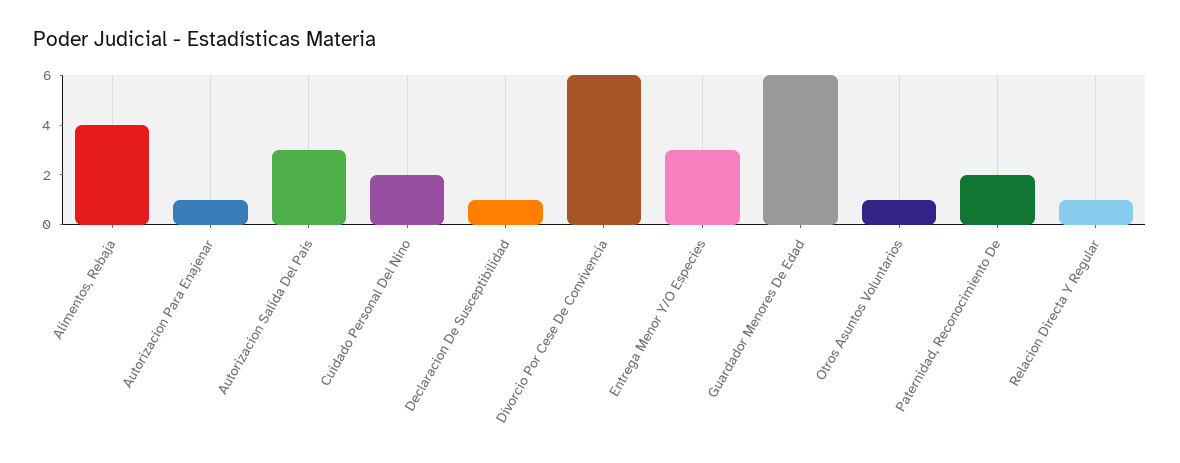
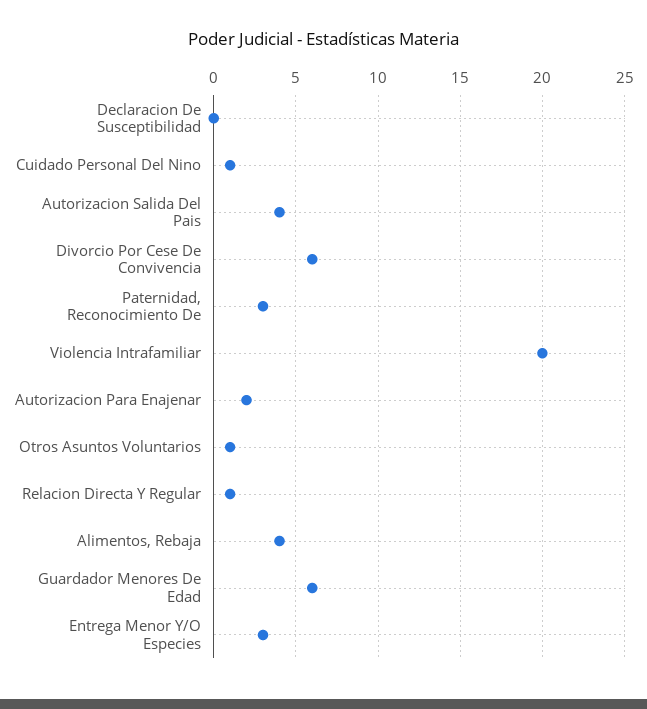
Autorizacion Para Enajenar: 1 -> 2
Autorizacion Salida Del Pais: 3 -> 4
Cuidado Personal Del Nino: 2 -> 1
Declaracion De Susceptibilidad: 1 -> 0
Paternidad, Reconocimiento De: 2 -> 3
Violencia Intrafamiliar: none -> 20

